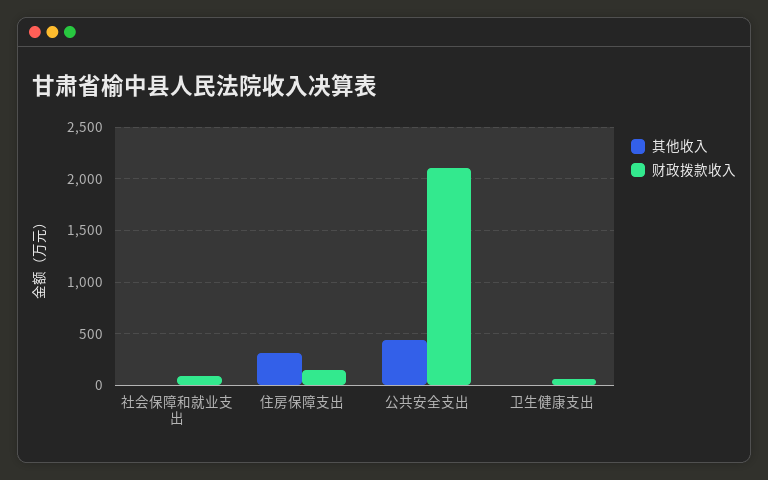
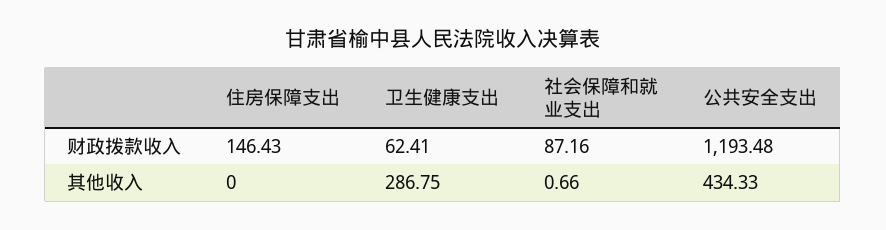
其他收入, 住房保障支出: 300 -> 0
财政拨款收入, 公共安全支出: 2100 -> 1193.48
其他收入, 卫生健康支出: 0 -> 286.75

